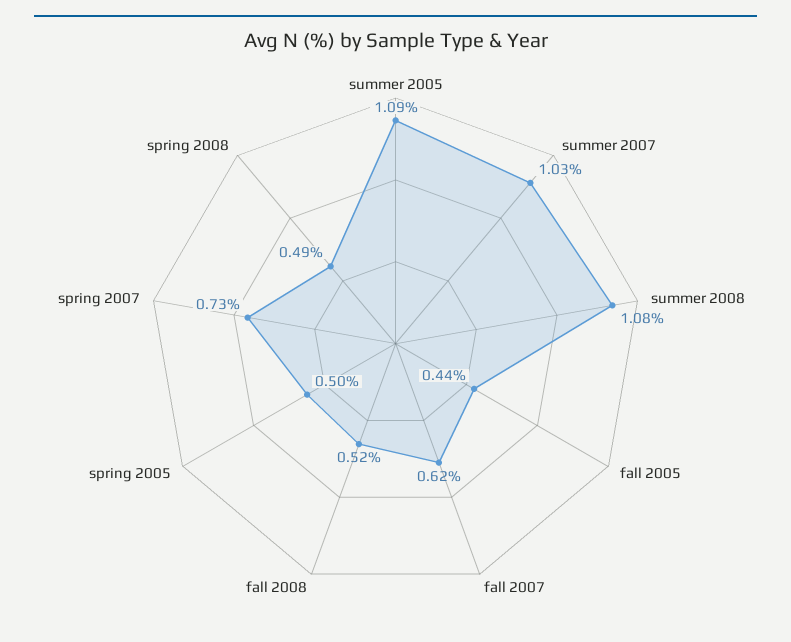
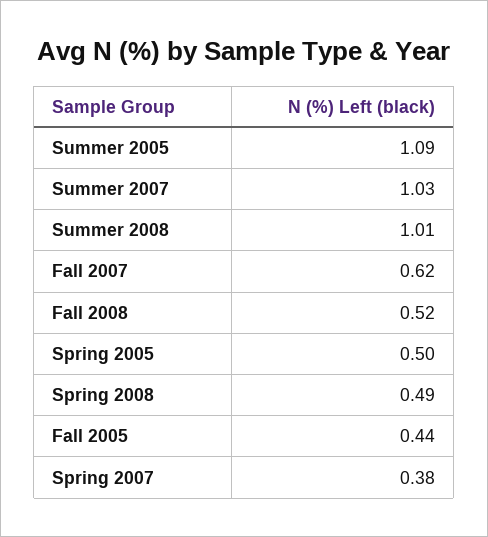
summer 2008: 1.08 -> 1.01
spring 2007: 0.73 -> 0.38

